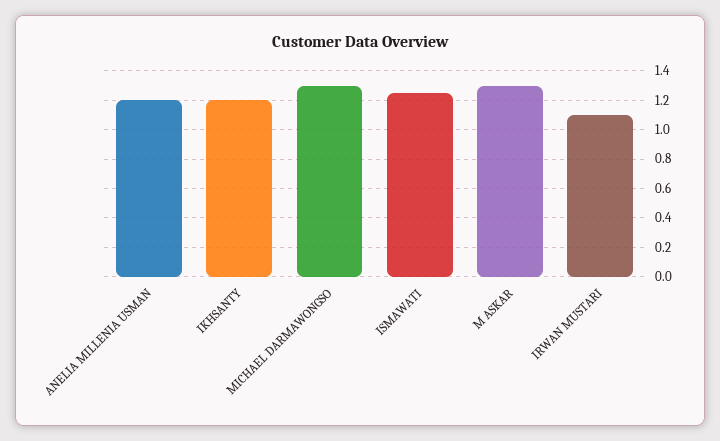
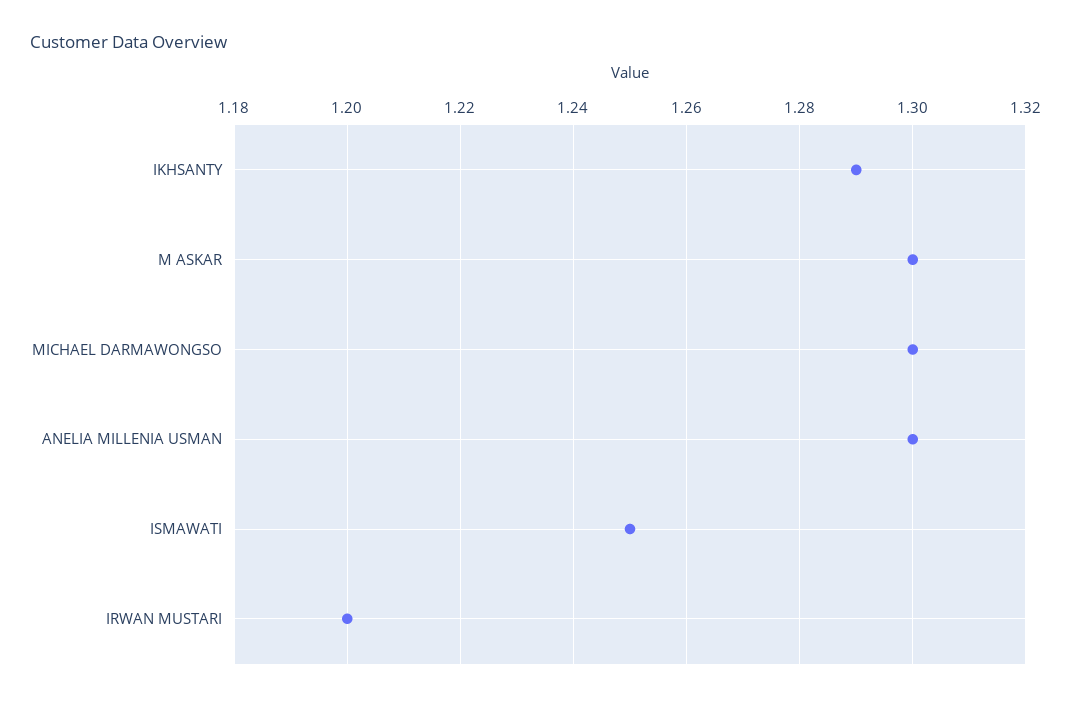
ANELIA MILLENIA USMAN: 1.2 -> 1.3
IKHSANTY: 1.2 -> 1.29
IRWAN MUSTARI: 1.1 -> 1.2

